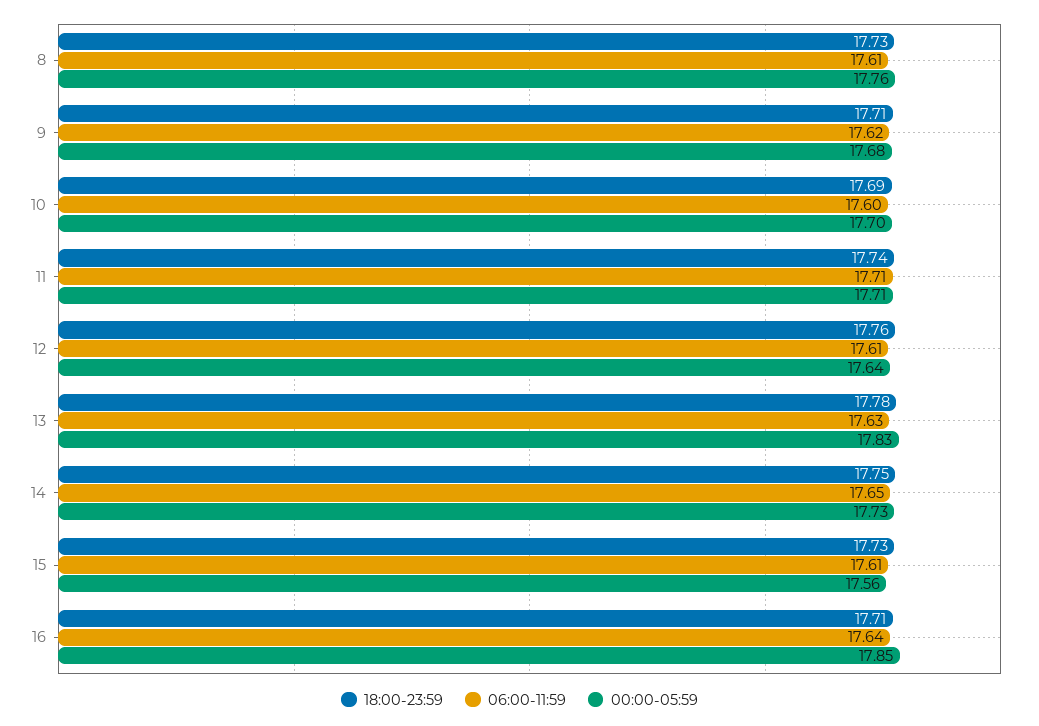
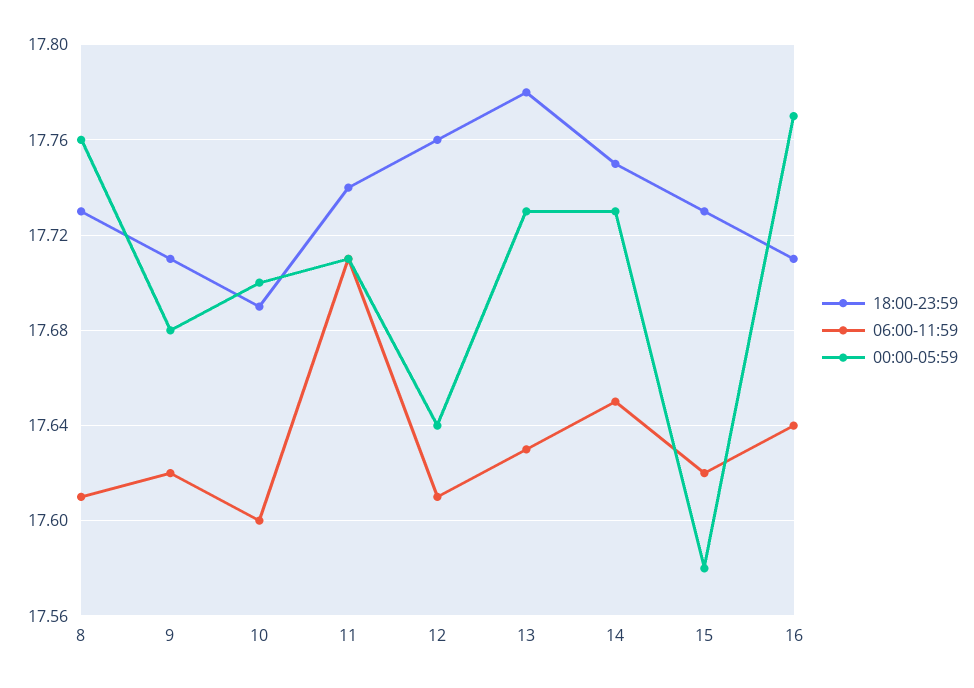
00:00-05:59, 13: 17.83 -> 17.73
06:00-11:59, 15: 17.61 -> 17.62
00:00-05:59, 15: 17.56 -> 17.58
00:00-05:59, 16: 17.85 -> 17.77

